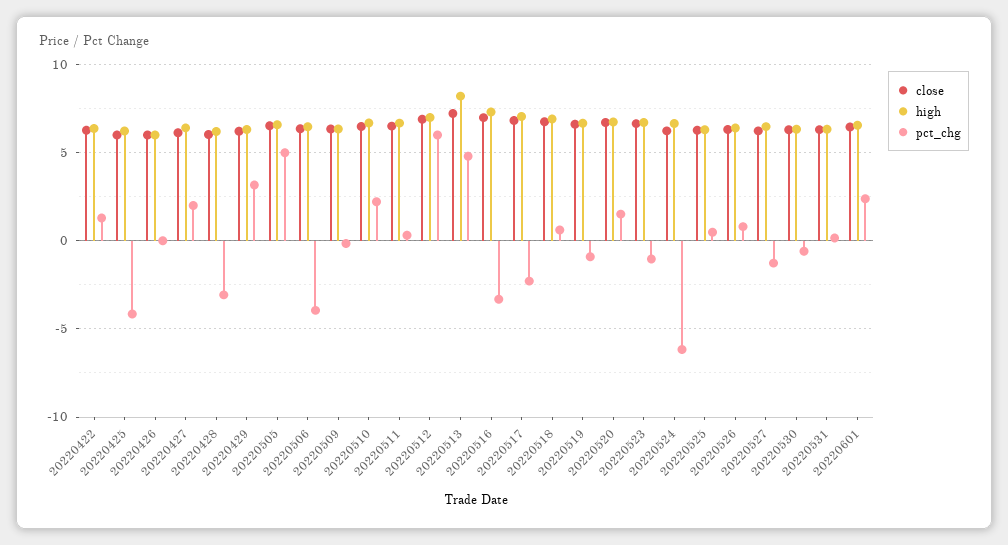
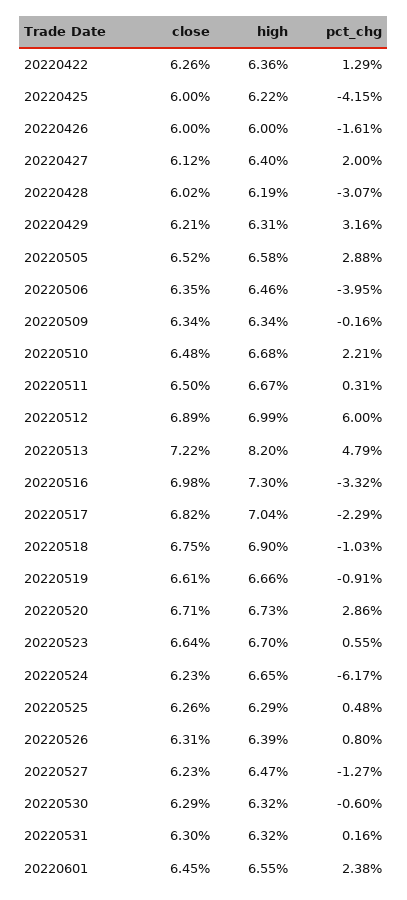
pct_chg, 20220426: 0 -> -1.61
pct_chg, 20220505: 5 -> 2.88
pct_chg, 20220518: 0.5 -> -1.03
pct_chg, 20220520: 1.5 -> 2.86
pct_chg, 20220523: -1 -> 0.55

